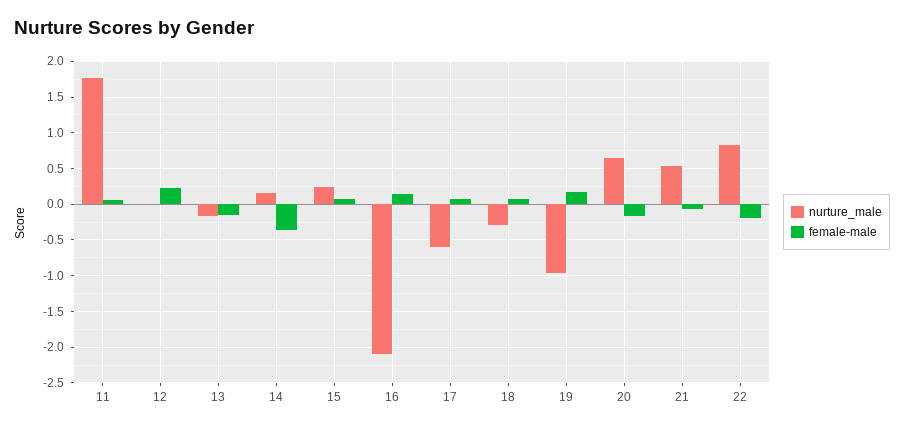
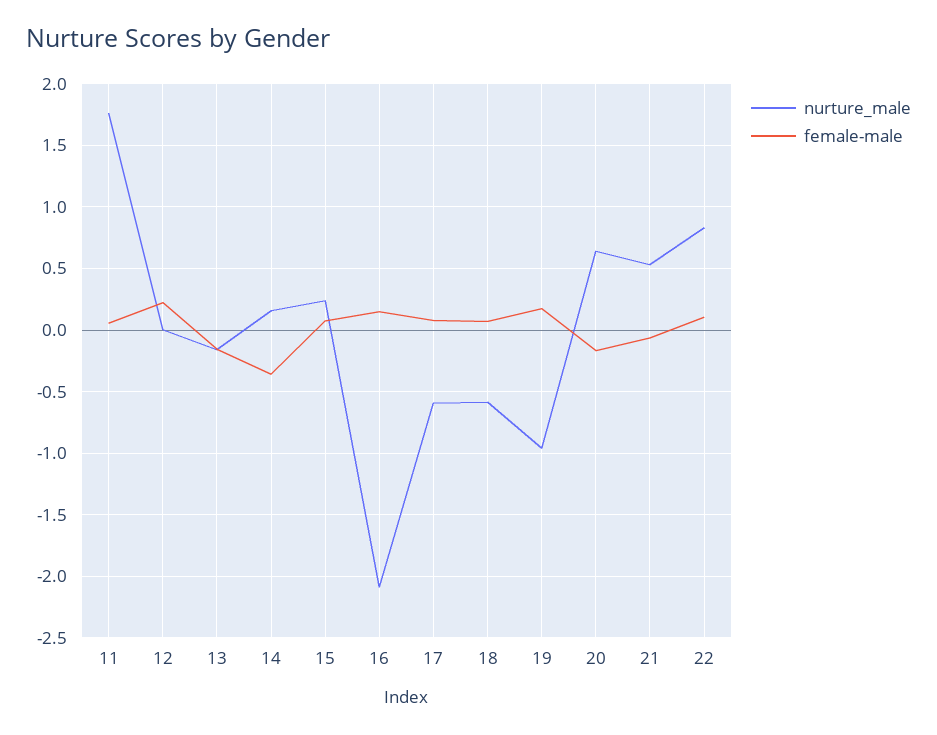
nurture_male, 18: -0.3 -> -0.6
female-male, 22: -0.2 -> 0.1

